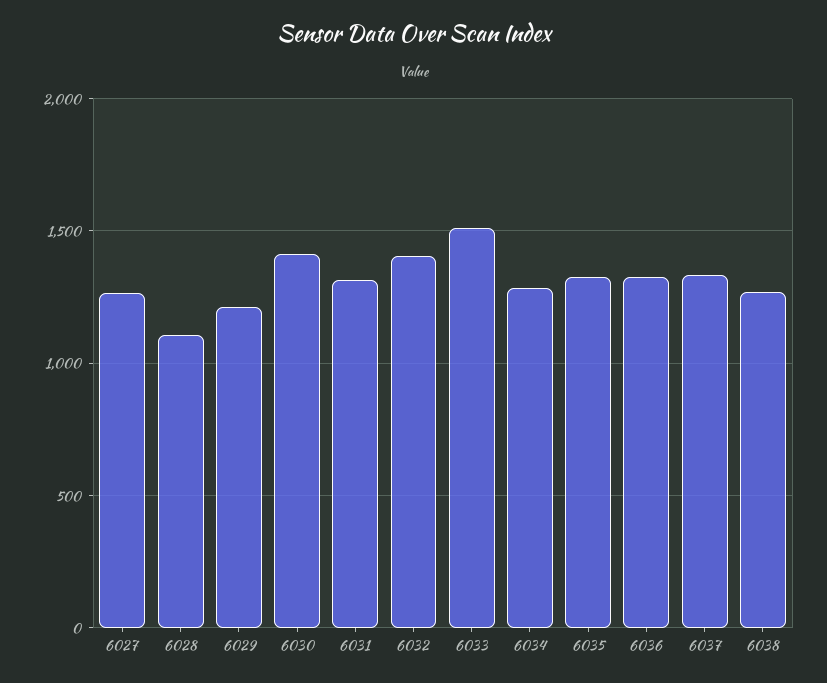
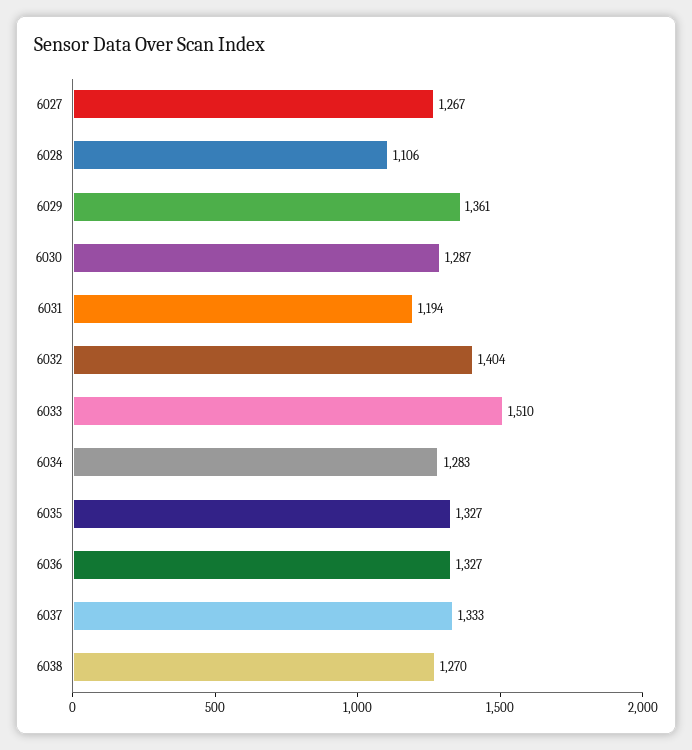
6029: 1200 -> 1361
6030: 1400 -> 1287
6031: 1300 -> 1194

